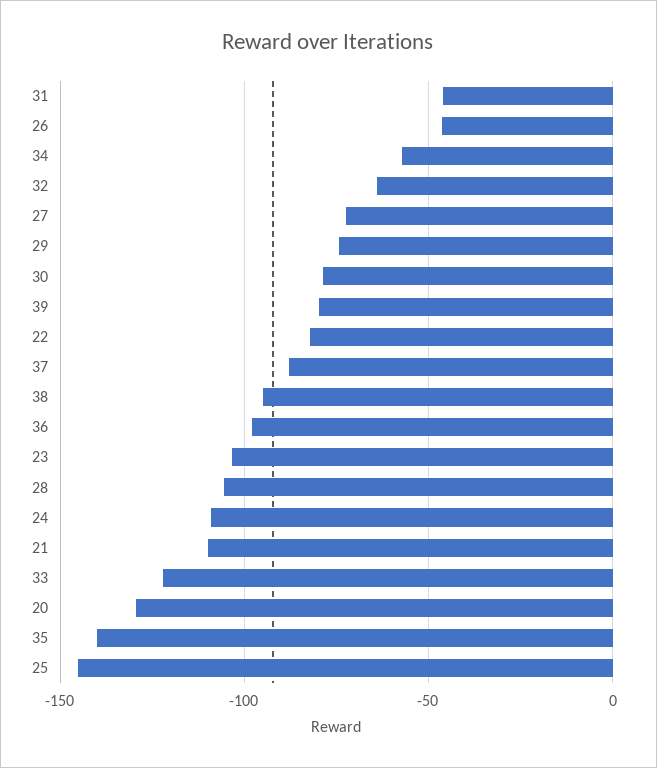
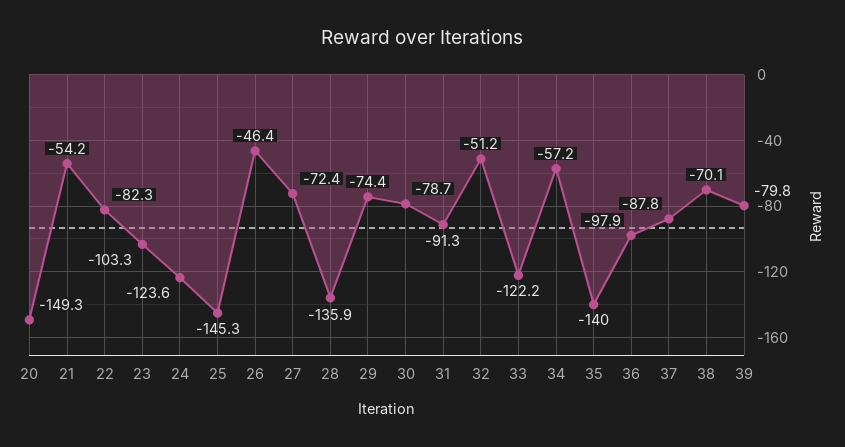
31: -45 -> -91.3
32: -65 -> -51.2
38: -95 -> -70.1
28: -105 -> -135.9
24: -110 -> -123.6
21: -110 -> -54.2
20: -130 -> -149.3

